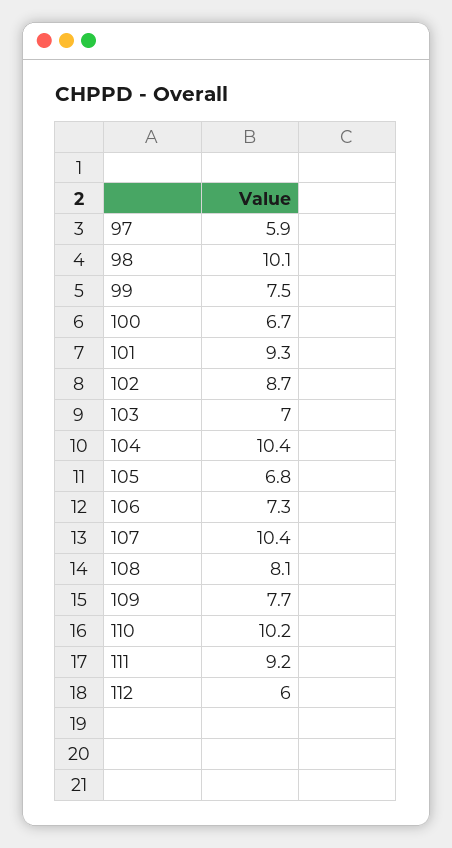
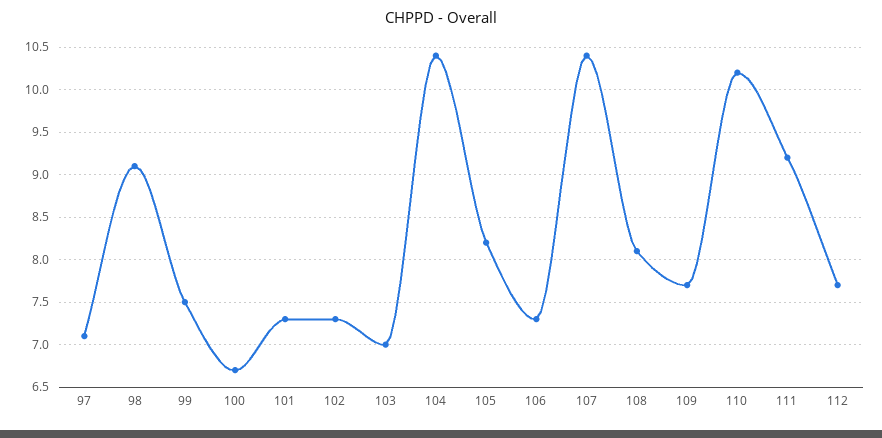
97: 5.9 -> 7.1
98: 10.1 -> 9.1
101: 9.3 -> 7.3
102: 8.7 -> 7.3
105: 6.8 -> 8.2
112: 6 -> 7.7

